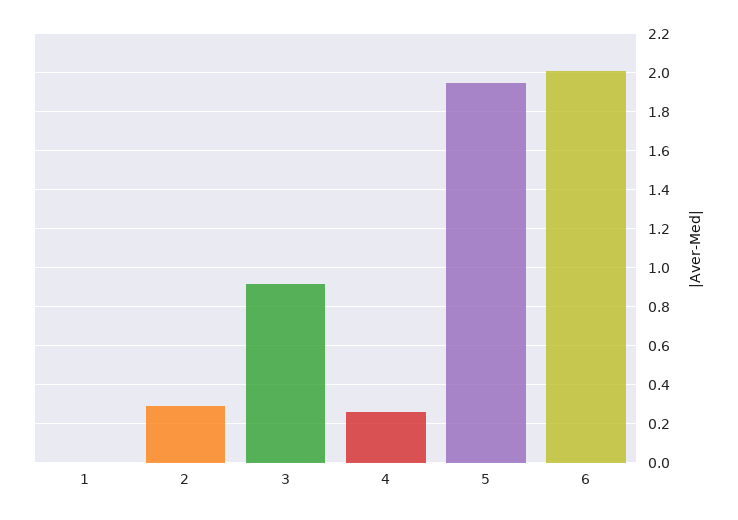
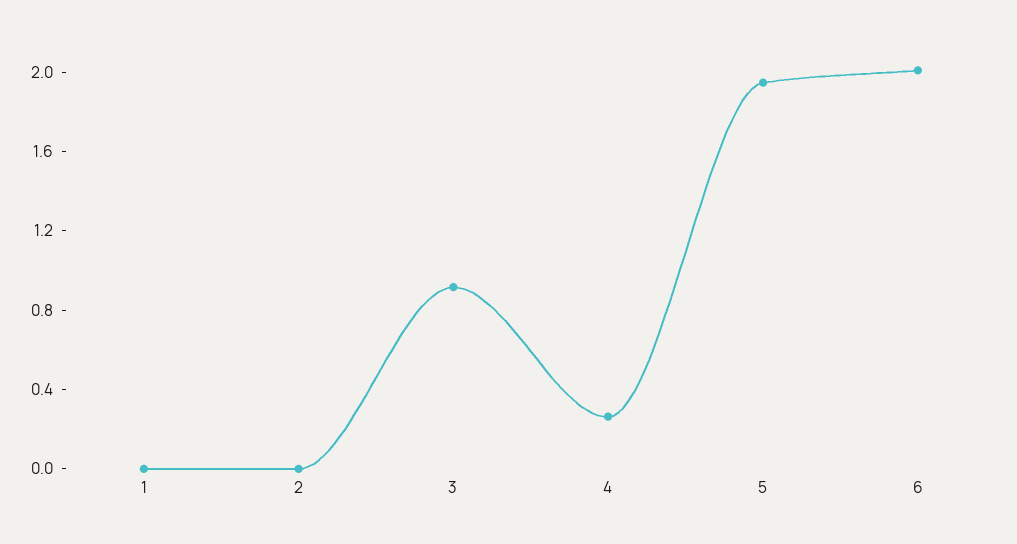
2: 0.3 -> 0

